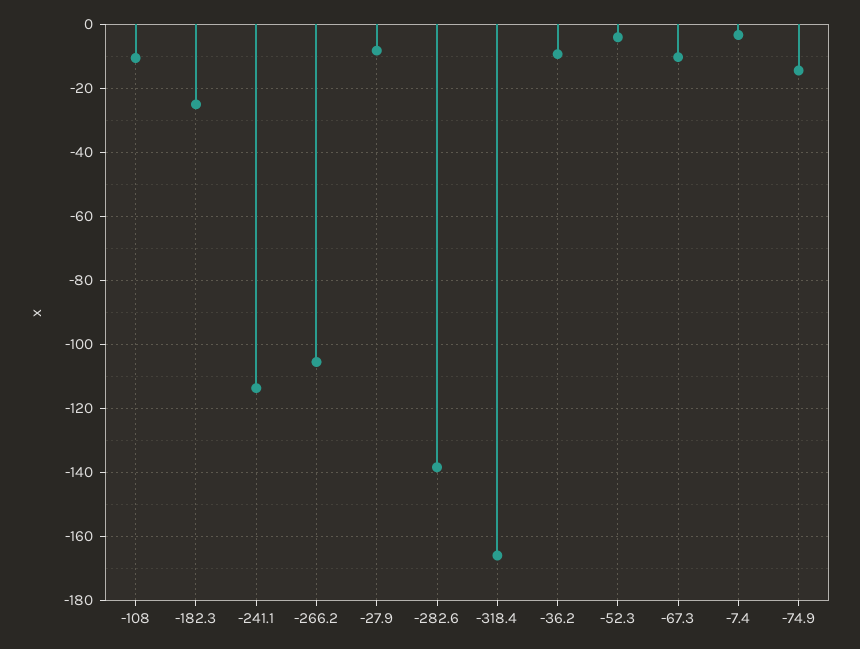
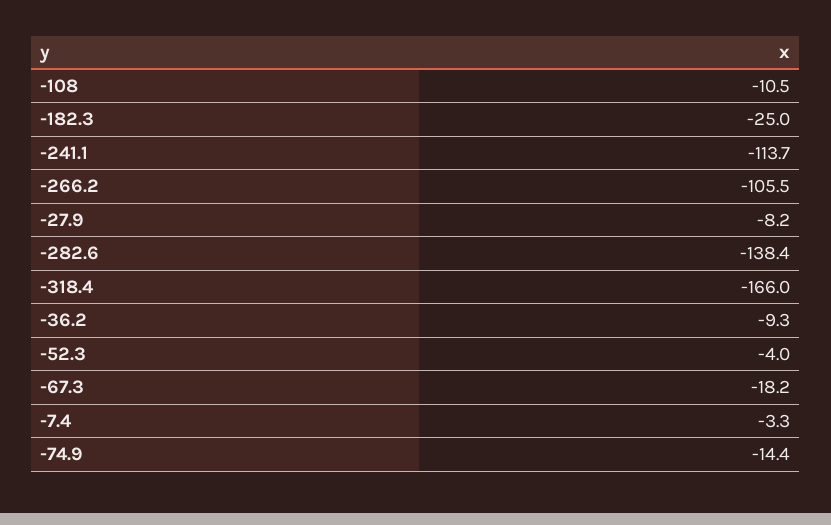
-67.3: -10 -> -18.2

